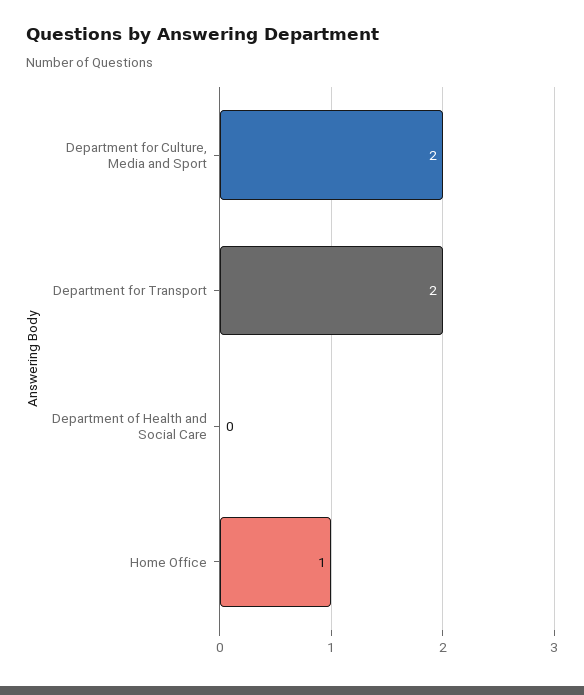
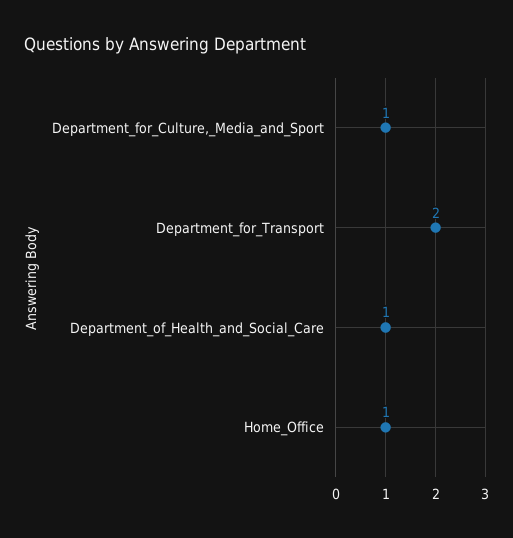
Department for Culture, Media and Sport: 2 -> 1
Department of Health and Social Care: 0 -> 1

